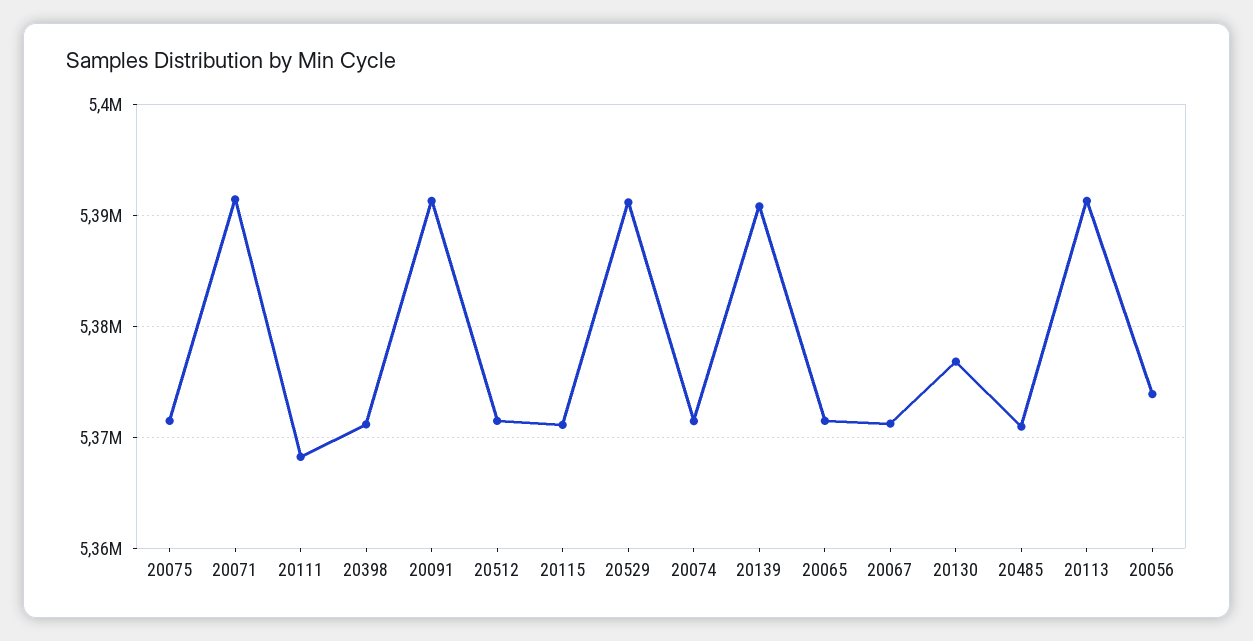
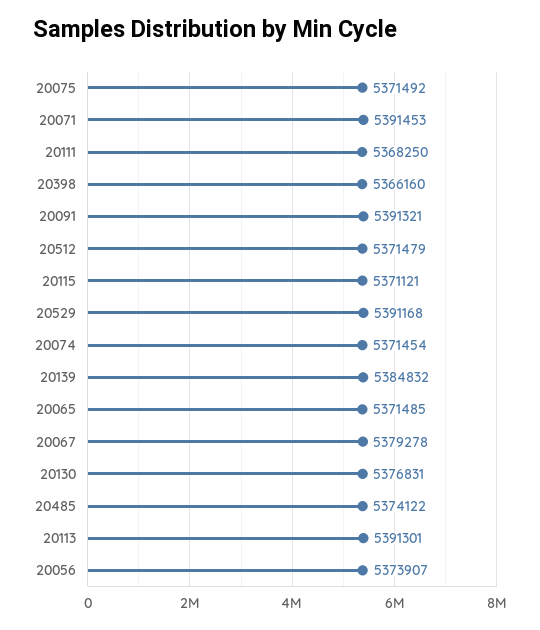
20398: 5371000 -> 5366160
20139: 5391000 -> 5384832
20067: 5371000 -> 5379278
20485: 5371000 -> 5374122

